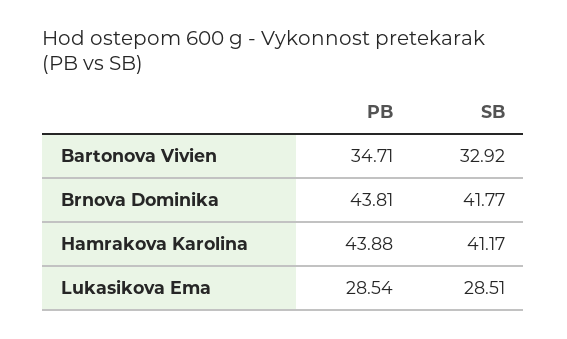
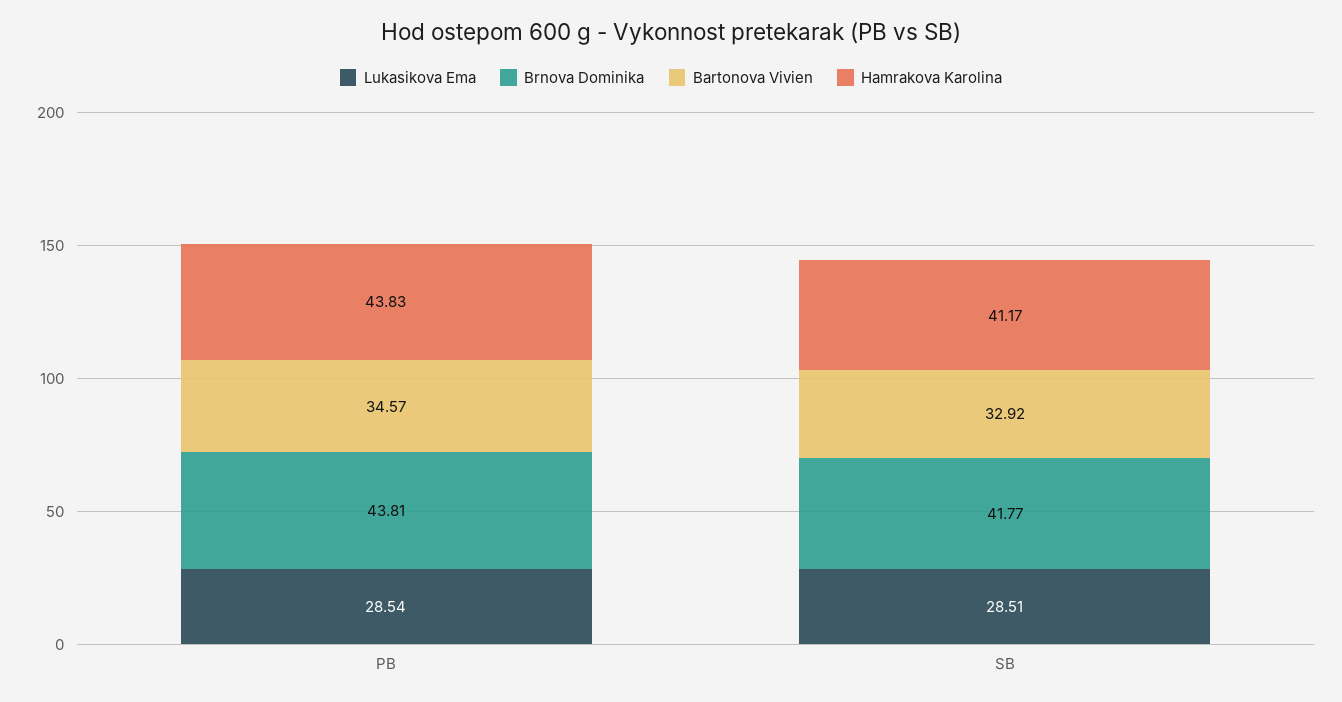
Bartonova Vivien, PB: 34.71 -> 34.57
Hamrakova Karolina, PB: 43.88 -> 43.83

